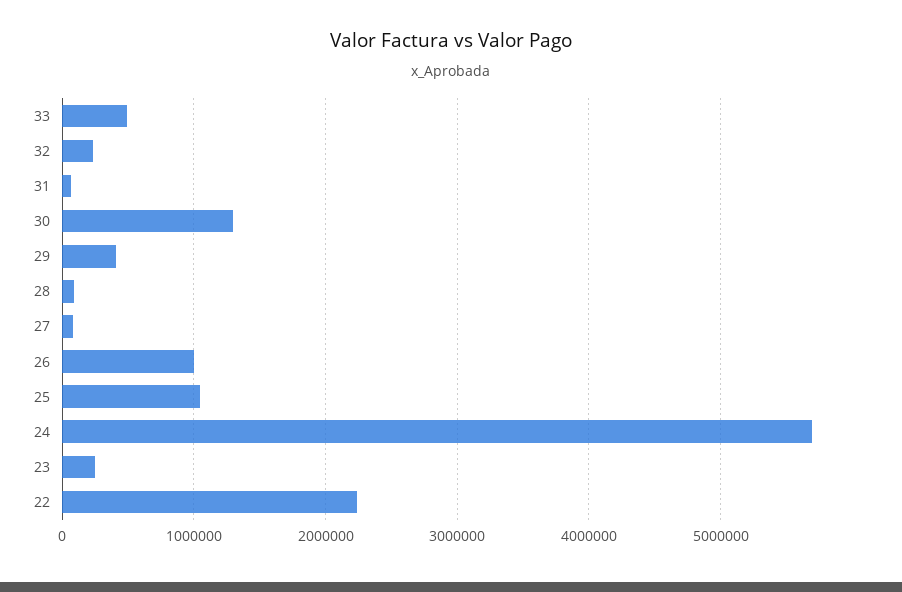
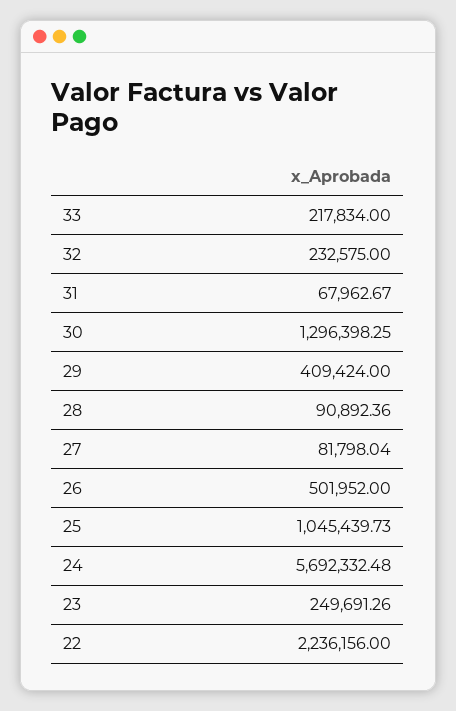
33: 500000 -> 217834
26: 1000000 -> 501952

